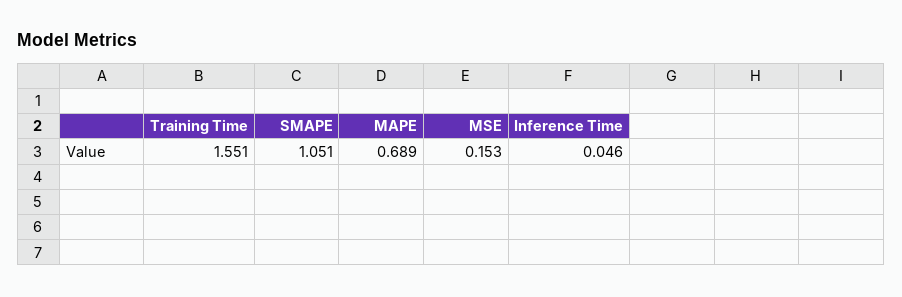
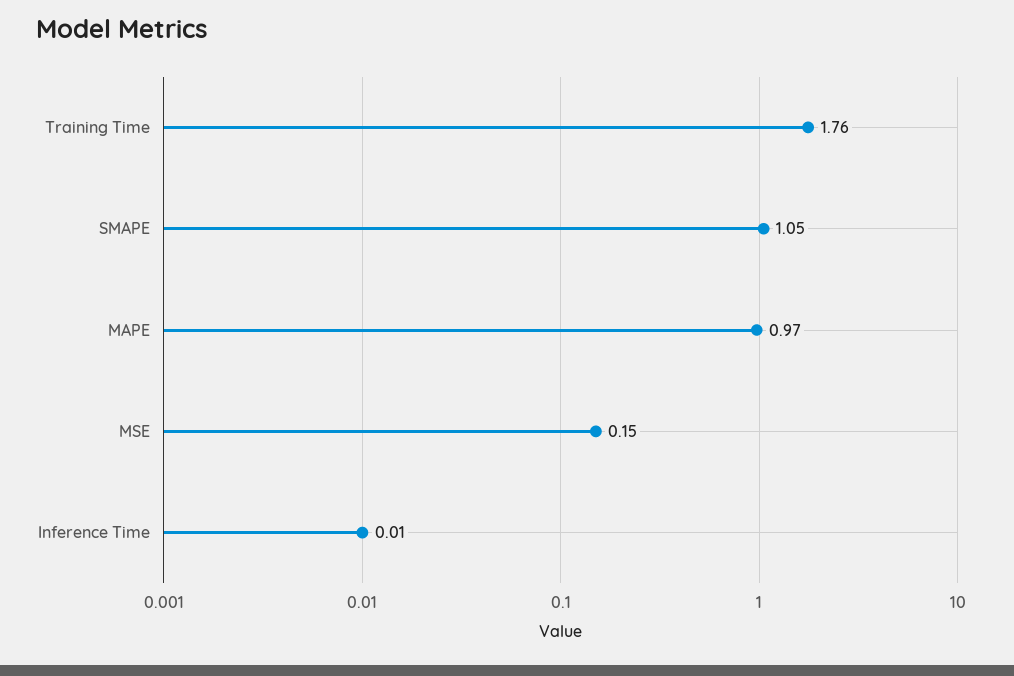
Training Time: 1.551 -> 1.76
MAPE: 0.689 -> 0.97
Inference Time: 0.046 -> 0.01

